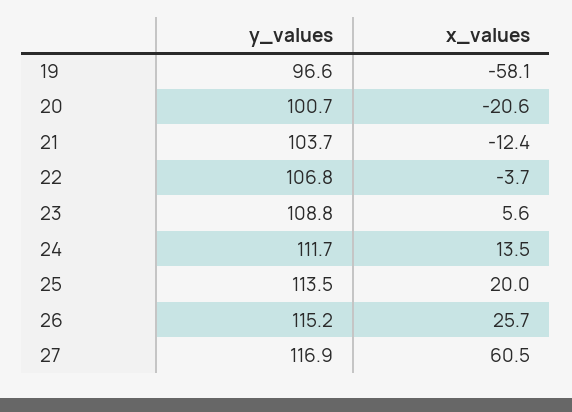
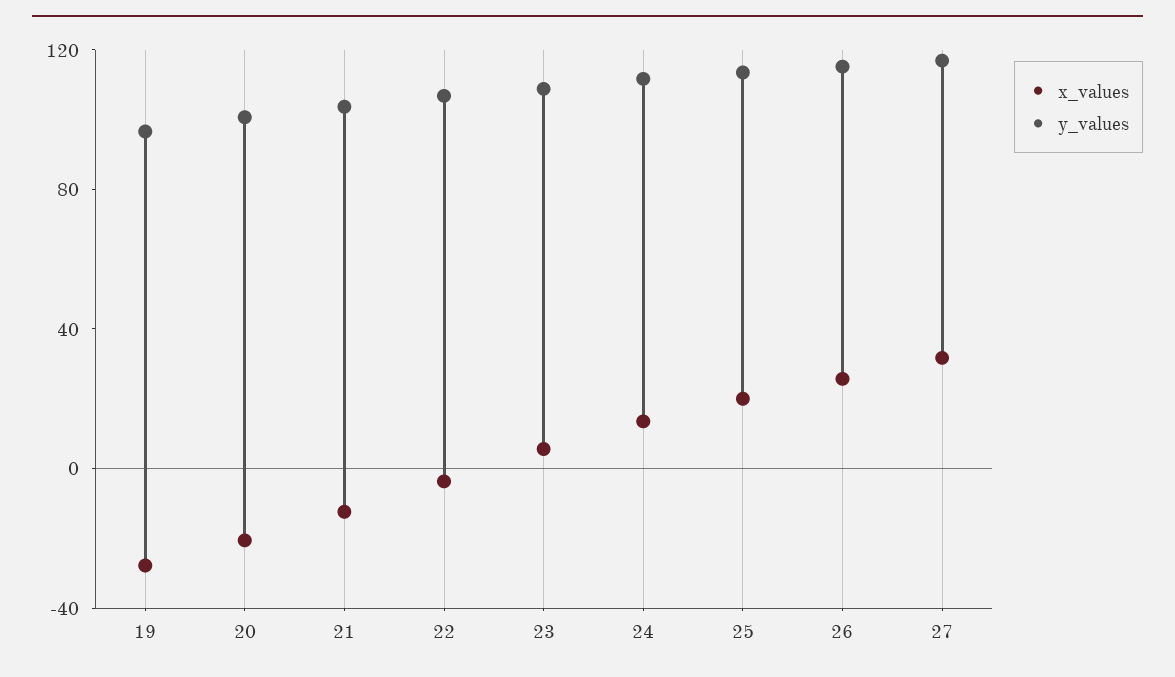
x_values, 19: -58.1 -> -30
x_values, 27: 60.5 -> 30

